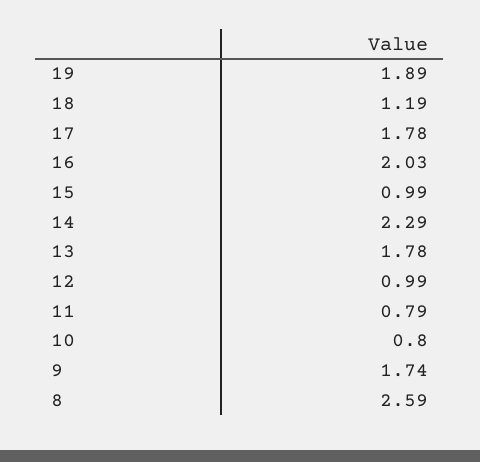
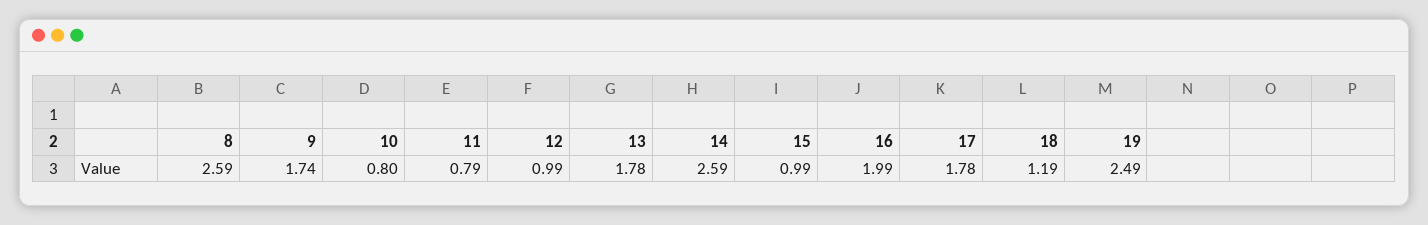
19: 1.89 -> 2.49
16: 2.03 -> 1.99
14: 2.29 -> 2.59

